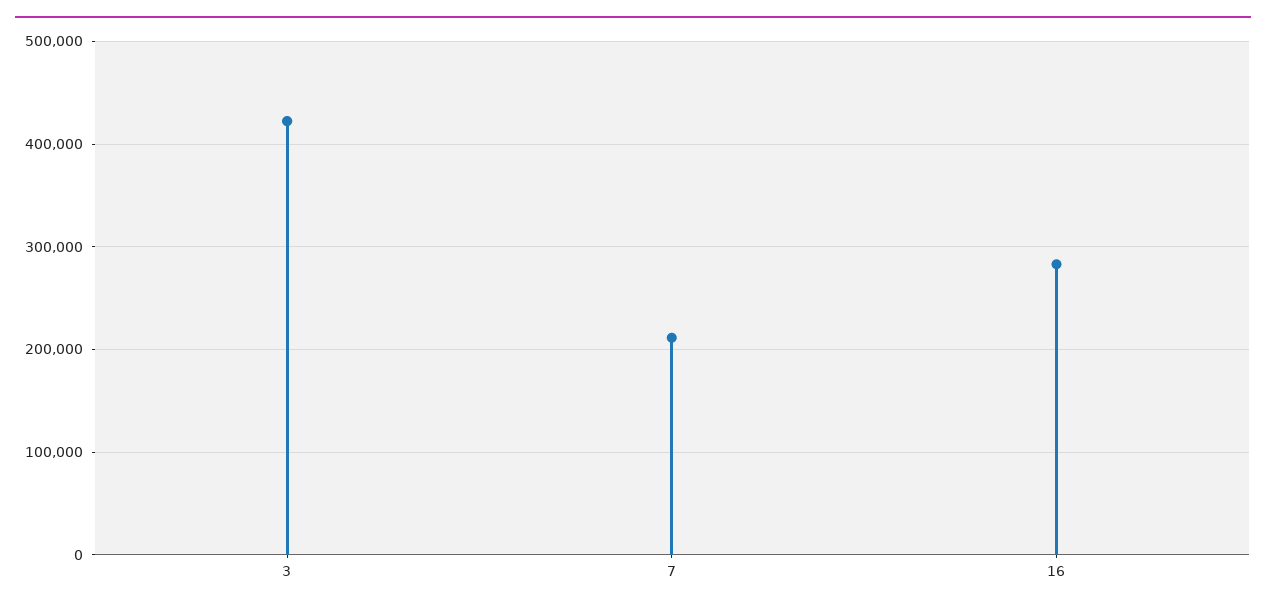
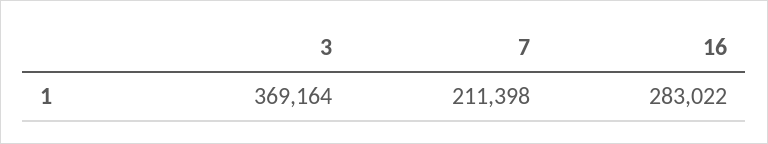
3: 420000 -> 369164

